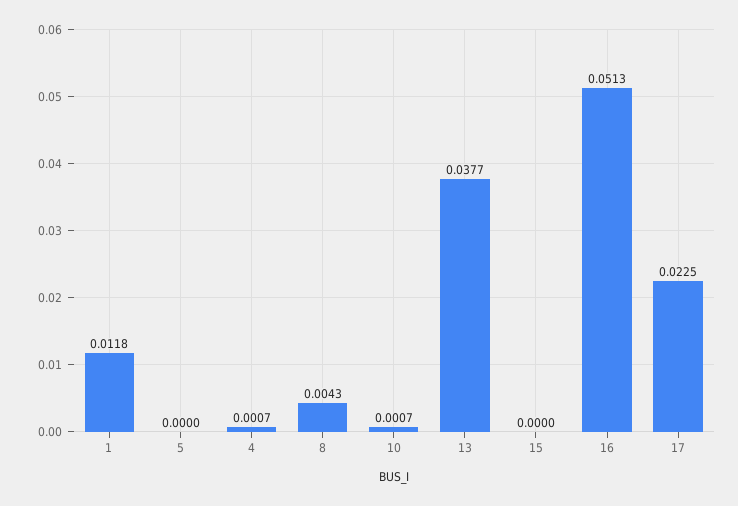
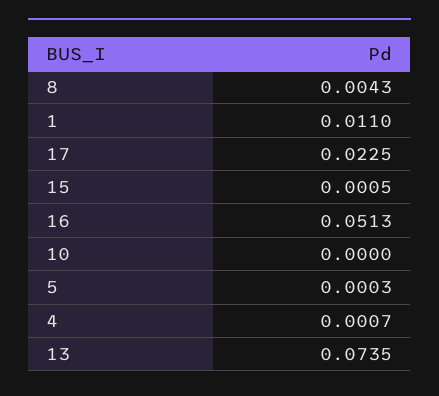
1: 0.0118 -> 0.011
5: 0 -> 0.0003
10: 0.0007 -> 0
13: 0.0377 -> 0.0735
15: 0 -> 0.0005

